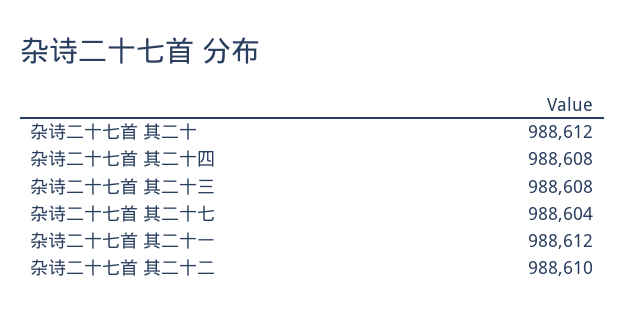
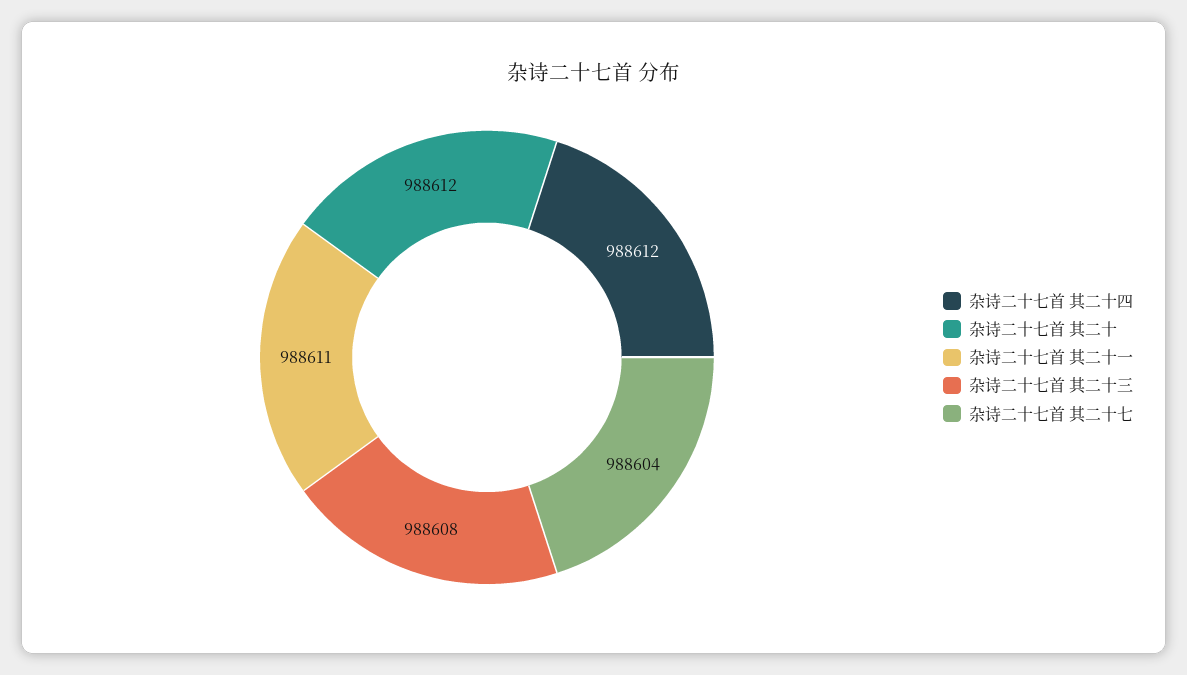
杂诗二十七首 其二十四: 988608 -> 988612
杂诗二十七首 其二十一: 988612 -> 988611
杂诗二十七首 其二十二: 988610 -> none

